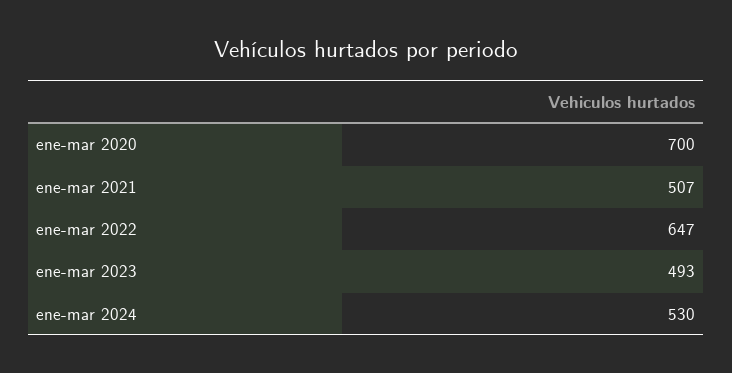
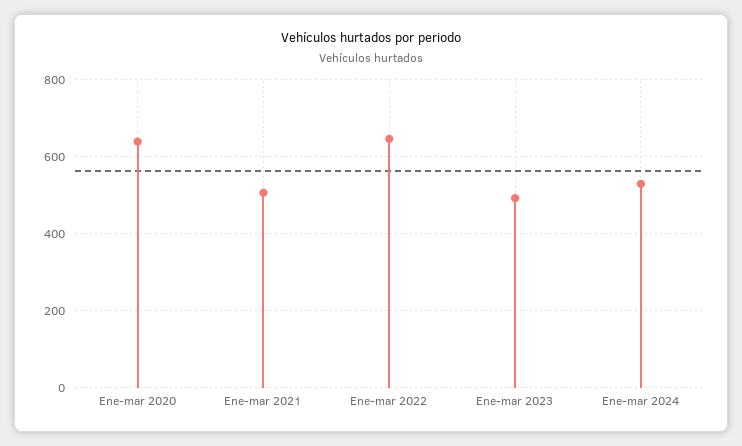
ene-mar 2020: 700 -> 640

